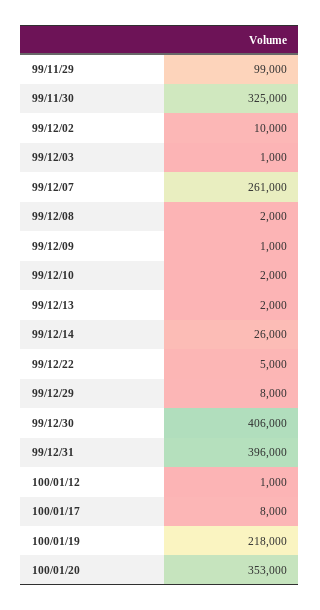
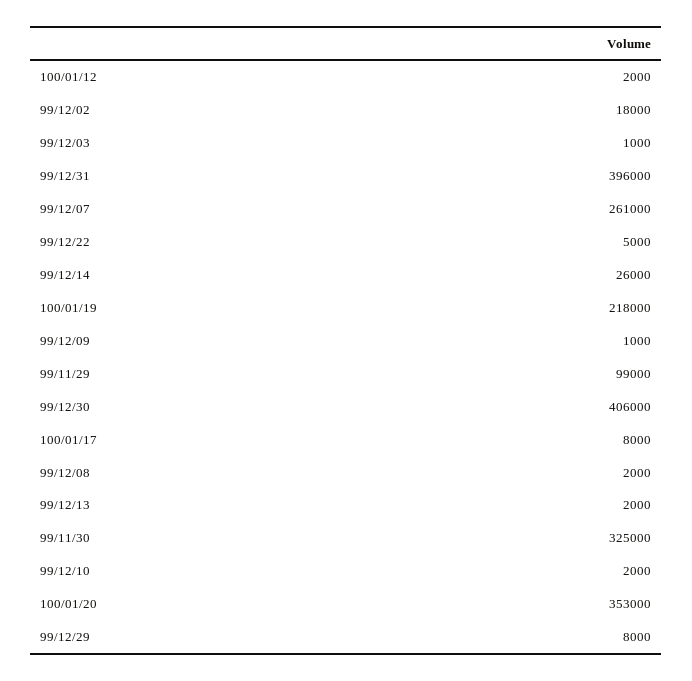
99/12/02: 10000 -> 18000
100/01/12: 1000 -> 2000

